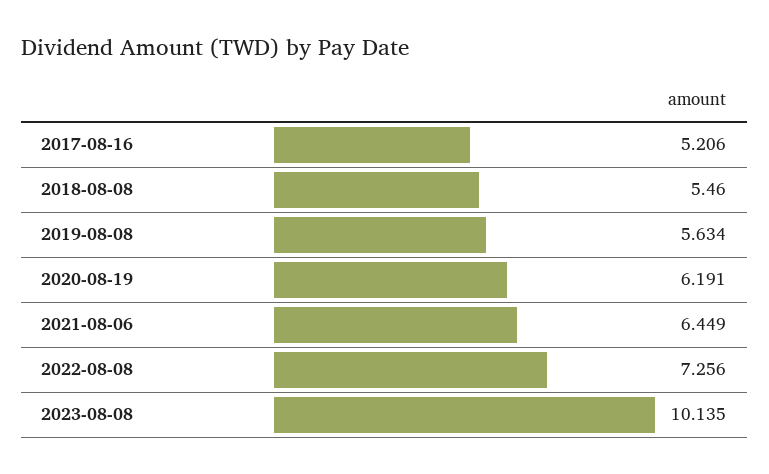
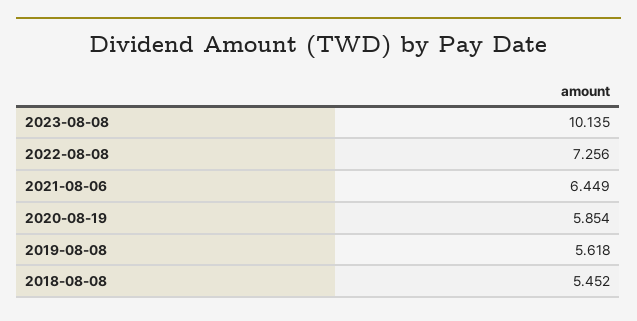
2017-08-16: 5.206 -> none
2018-08-08: 5.46 -> 5.452
2019-08-08: 5.634 -> 5.618
2020-08-19: 6.191 -> 5.854

